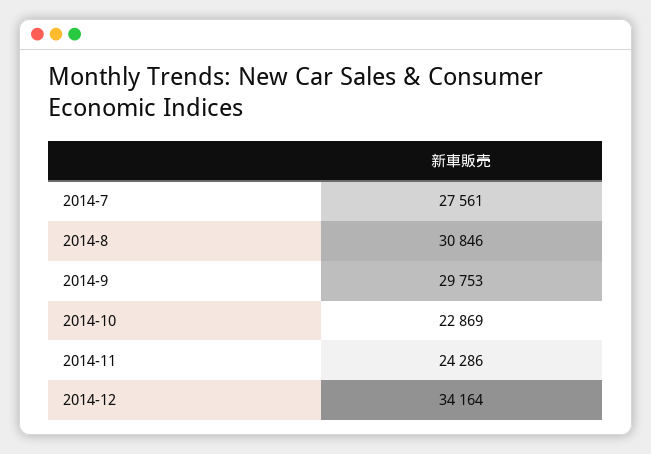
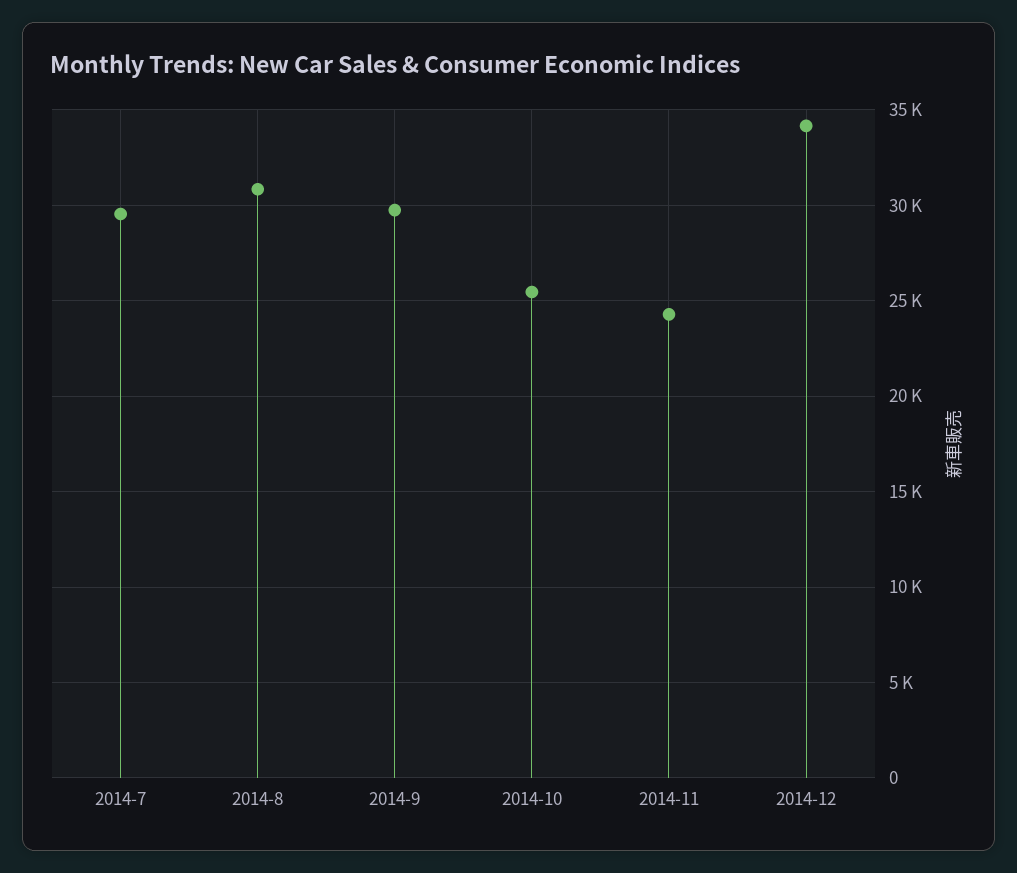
2014-7: 27561 -> 29500
2014-10: 22869 -> 25500

